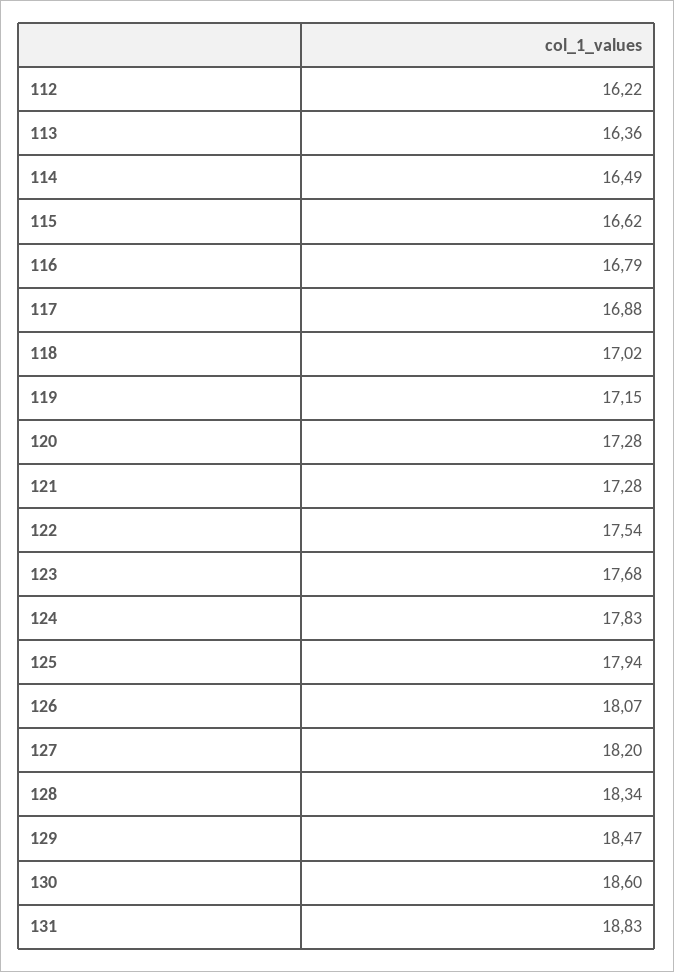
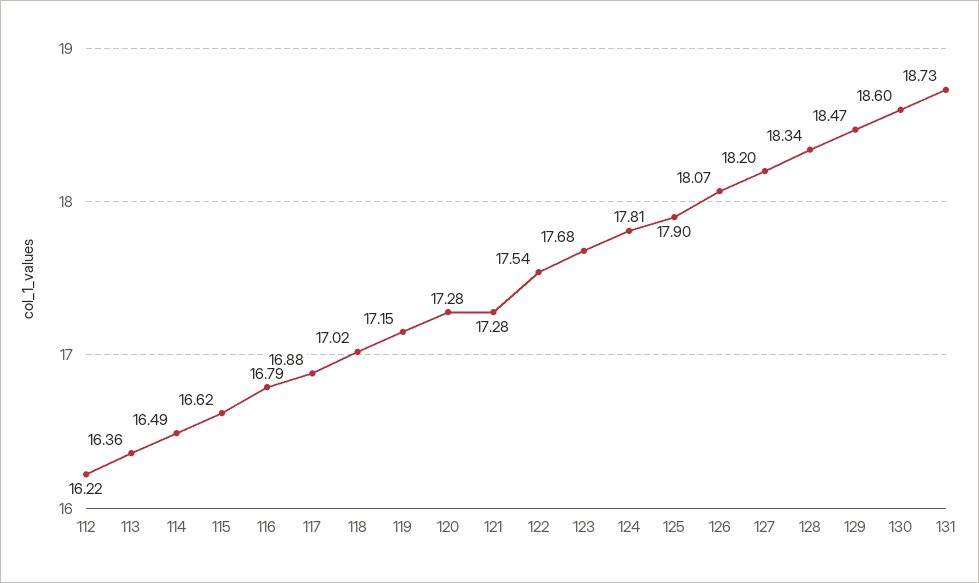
124: 17.83 -> 17.81
125: 17.94 -> 17.9
131: 18.83 -> 18.73

